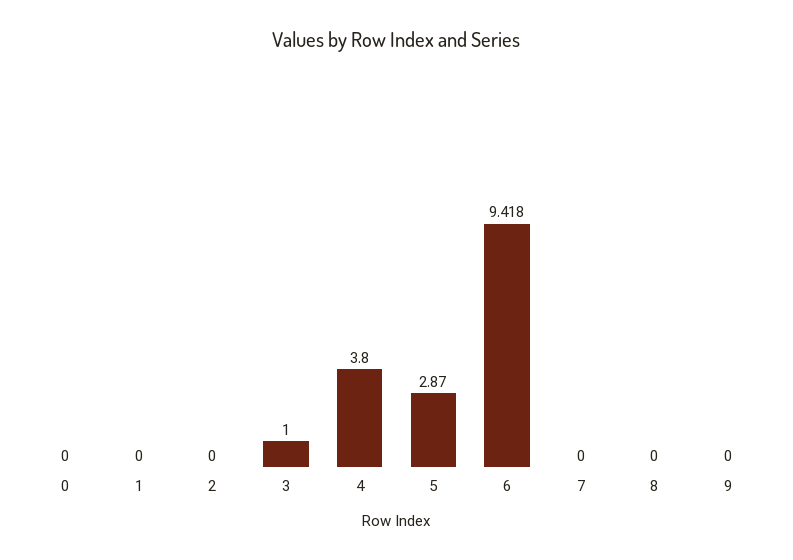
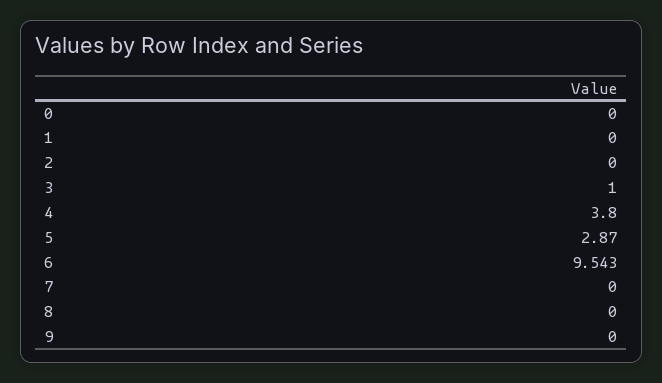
6: 9.418 -> 9.543

